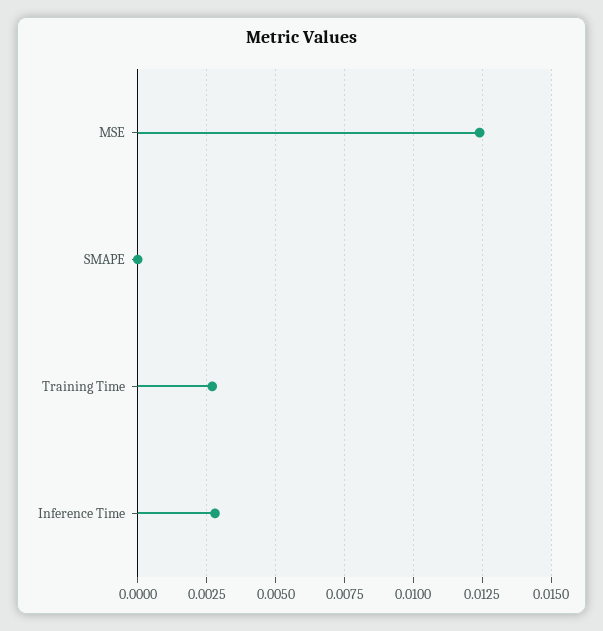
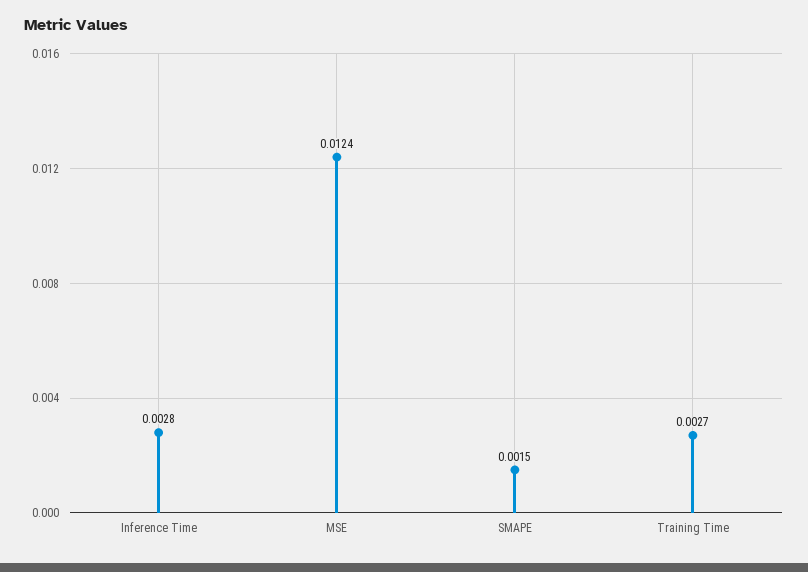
SMAPE: 0 -> 0.0015

